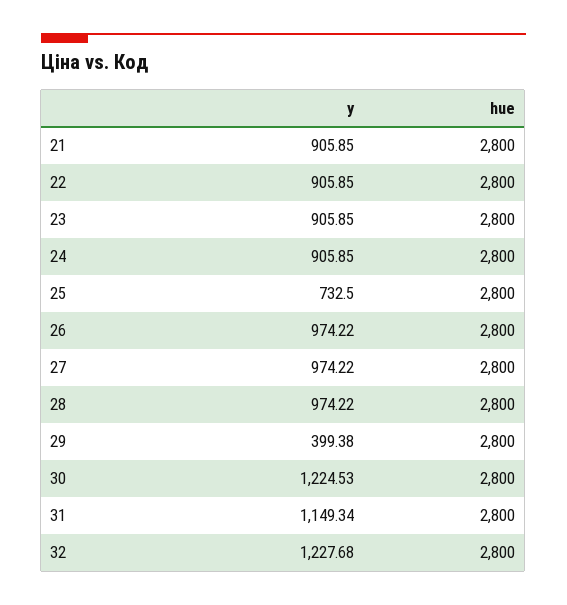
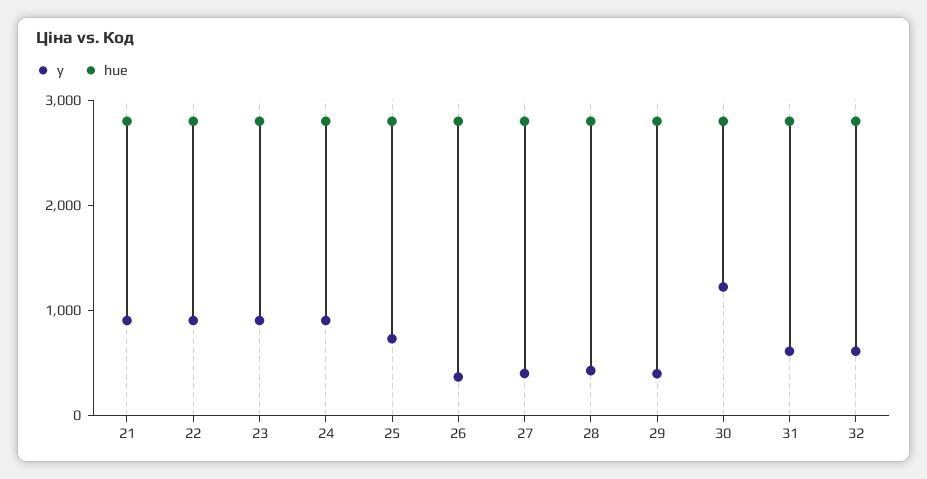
y, 26: 974.22 -> 400
y, 27: 974.22 -> 400
y, 28: 974.22 -> 400
y, 31: 1149.34 -> 600
y, 32: 1227.68 -> 600

